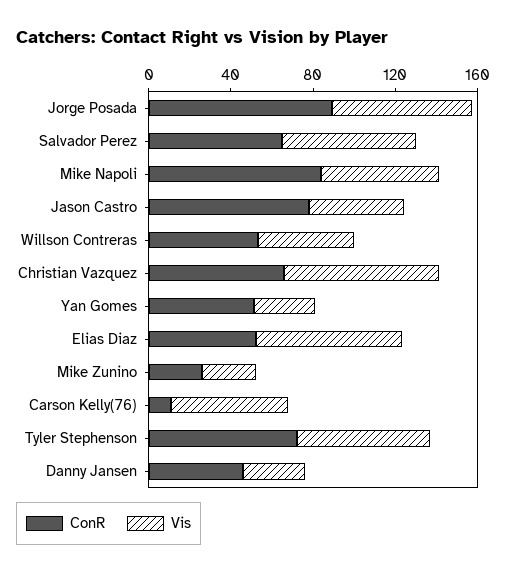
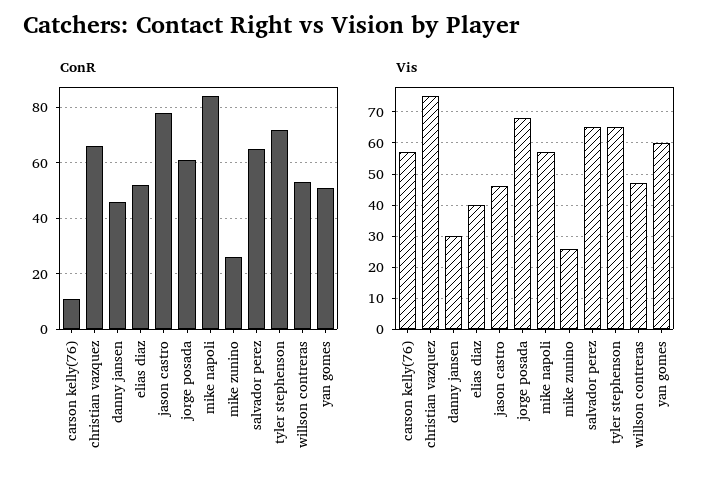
ConR, Jorge Posada: 90 -> 60
Vis, Yan Gomes: 30 -> 60
Vis, Elias Diaz: 70 -> 40

